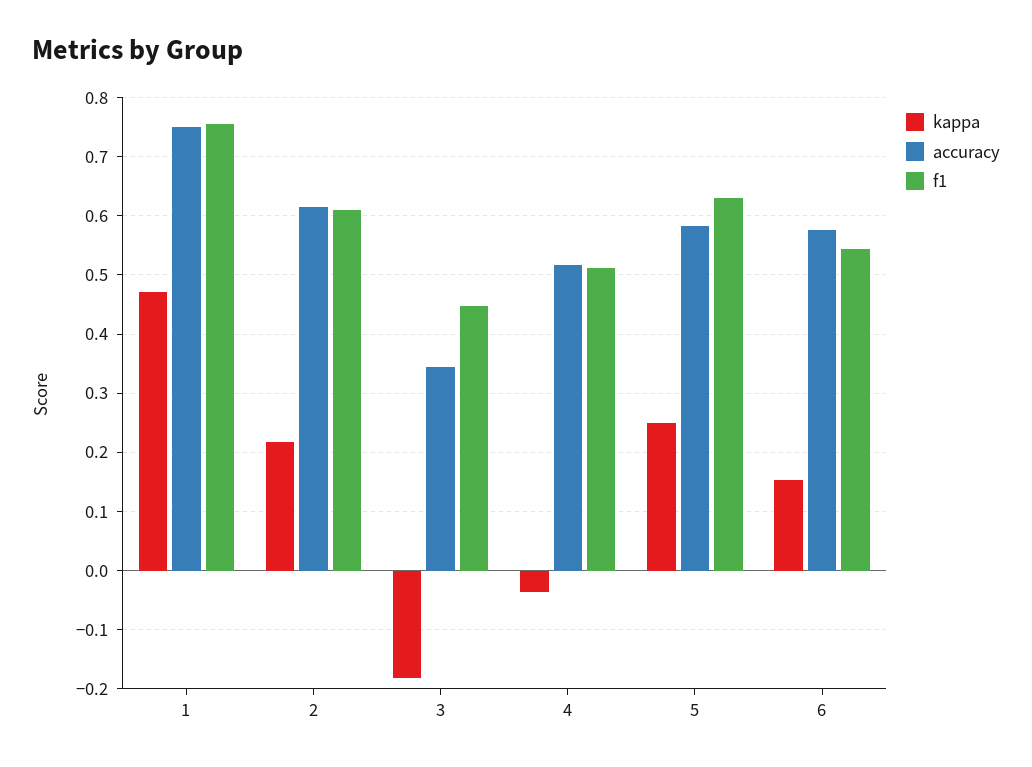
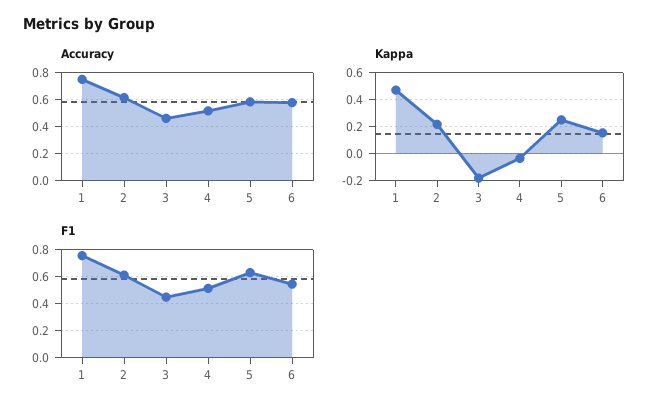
accuracy, 3: 0.34 -> 0.45

